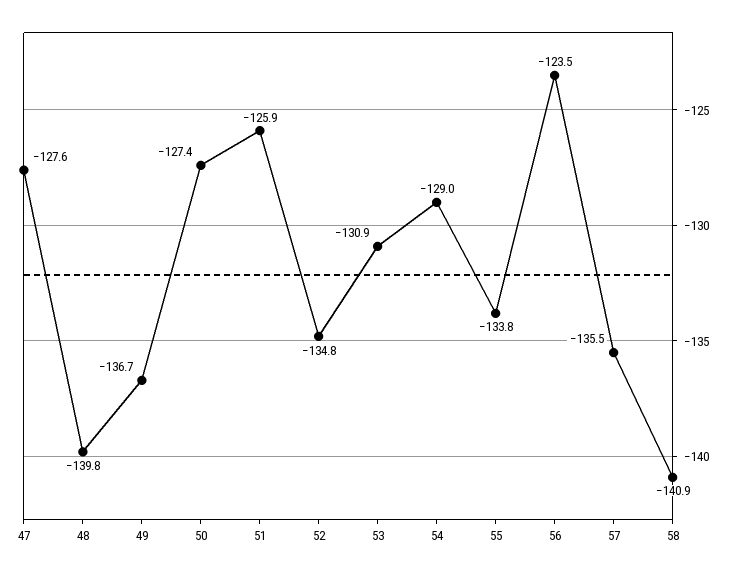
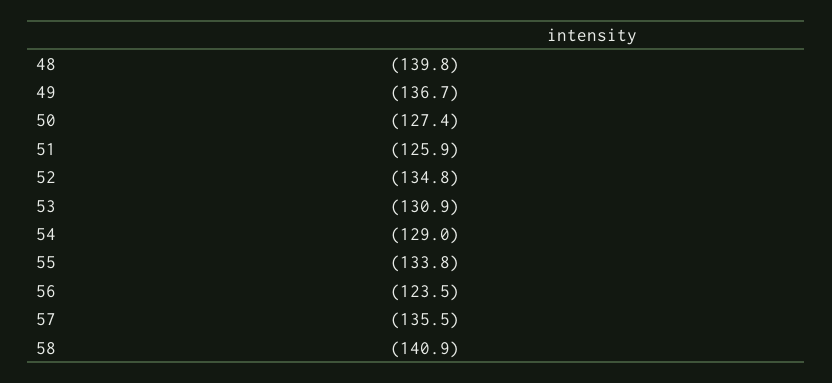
47: -127.6 -> none

